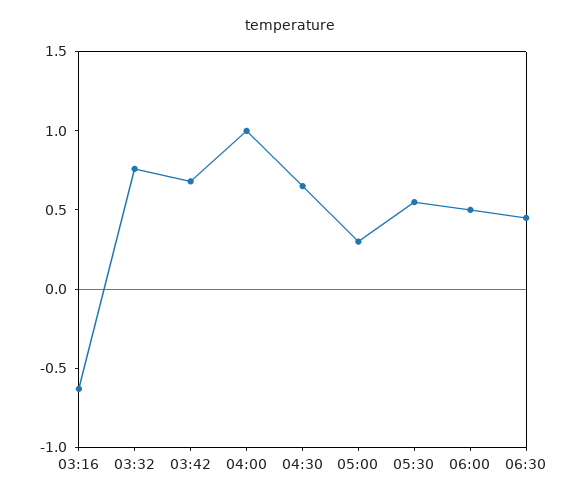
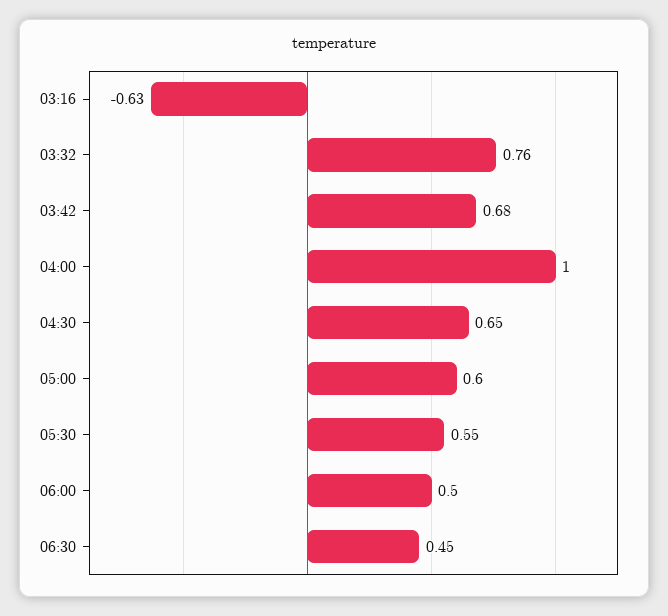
05:00: 0.3 -> 0.6

